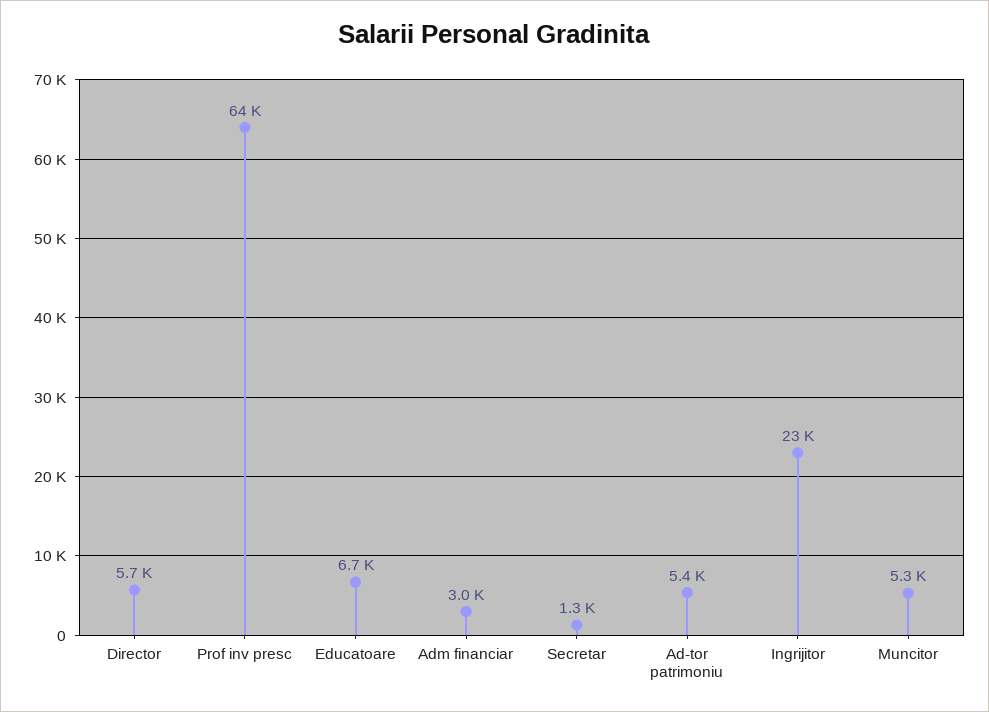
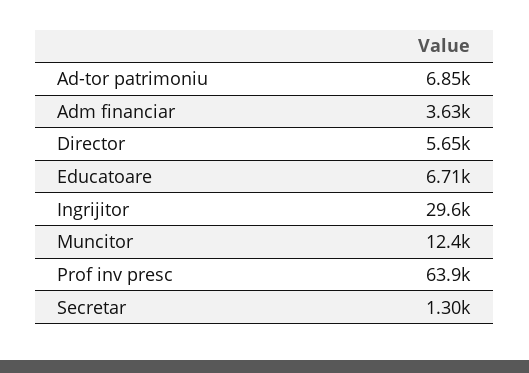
Adm financiar: 3000 -> 3630
Ad-tor patrimoniu: 5400 -> 6850
Ingrijitor: 23000 -> 29600
Muncitor: 5300 -> 12400

